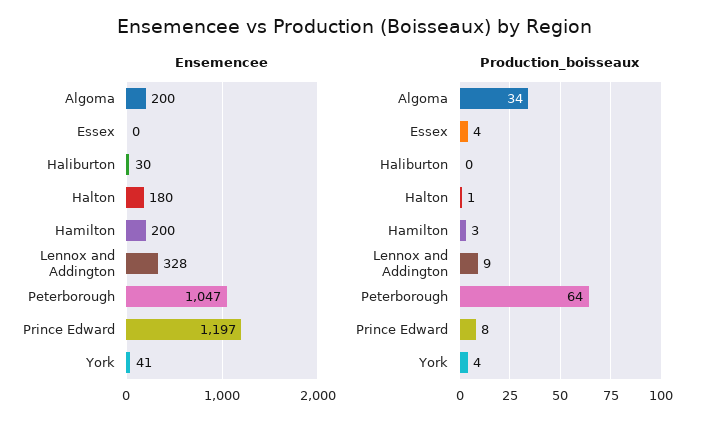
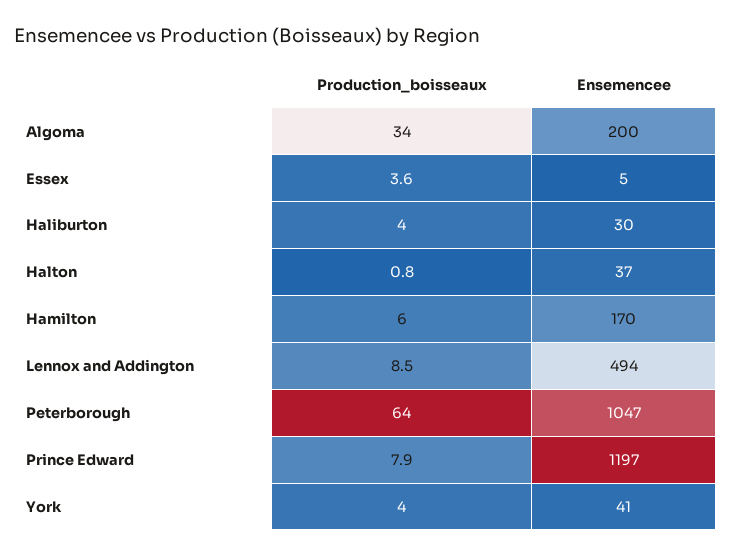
Ensemencee, Essex: 0 -> 5
Ensemencee, Halton: 180 -> 37
Ensemencee, Hamilton: 200 -> 170
Ensemencee, Lennox and Addington: 328 -> 494
Production_boisseaux, Haliburton: 0 -> 4
Production_boisseaux, Hamilton: 3 -> 6

